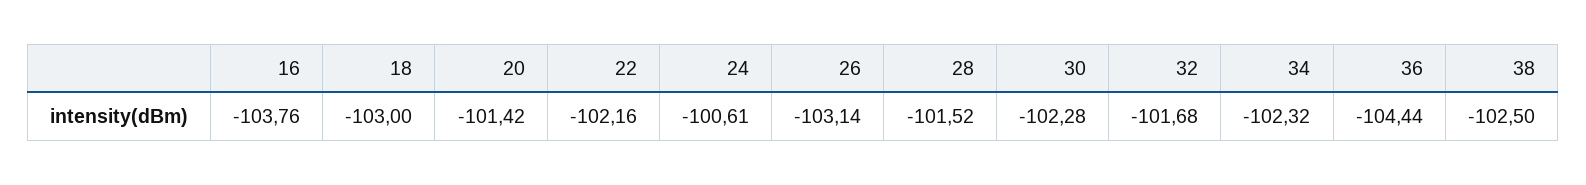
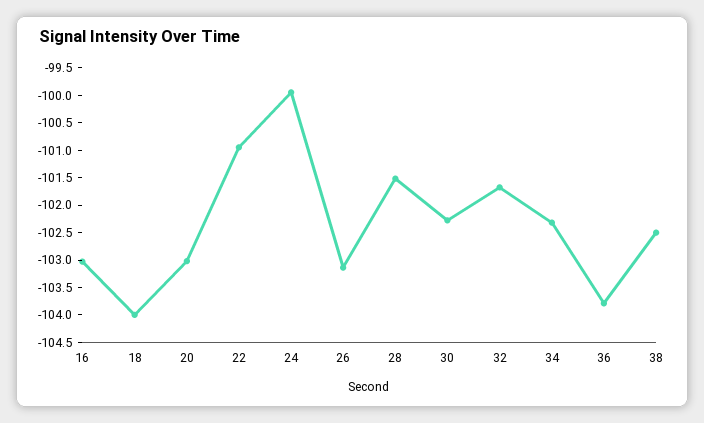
16: -103.76 -> -103
18: -103 -> -104
20: -101.42 -> -103
22: -102.16 -> -101
24: -100.61 -> -100
36: -104.44 -> -103.75

